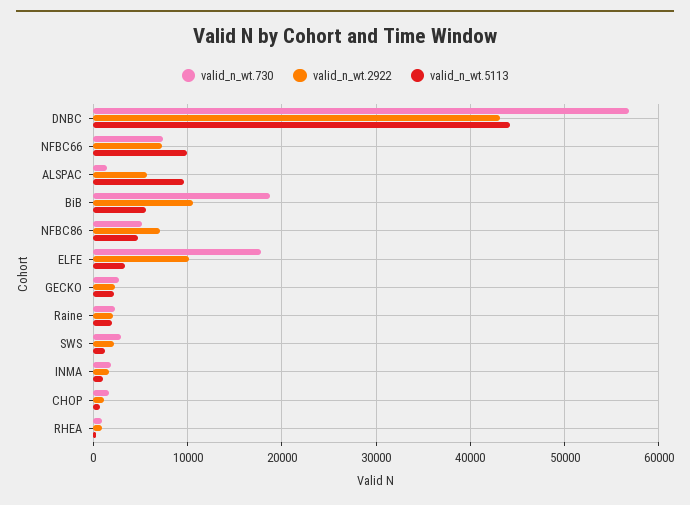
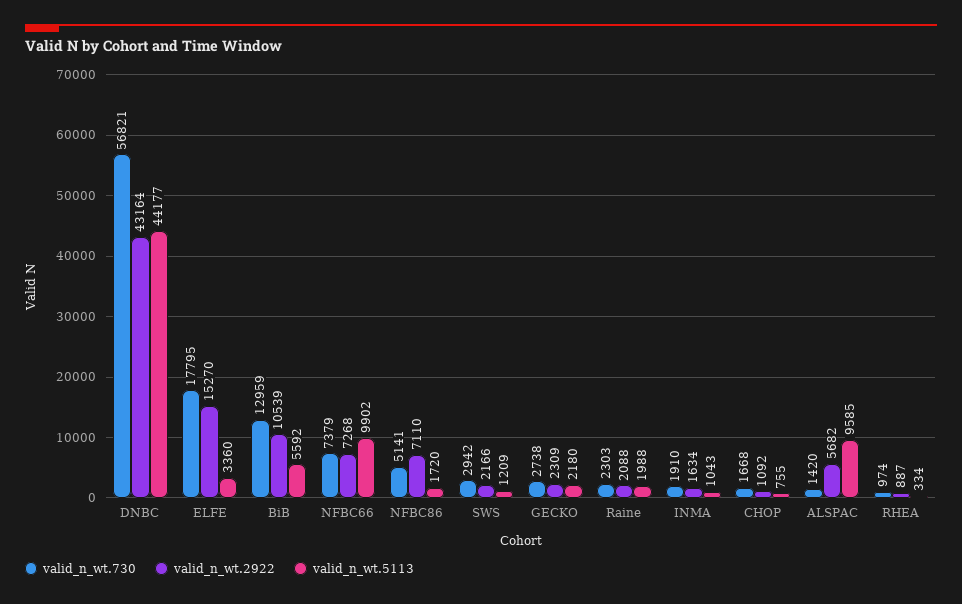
valid_n_wt.730, BiB: 19000 -> 12959
valid_n_wt.5113, NFBC86: 5000 -> 1720
valid_n_wt.2922, ELFE: 10000 -> 15270

